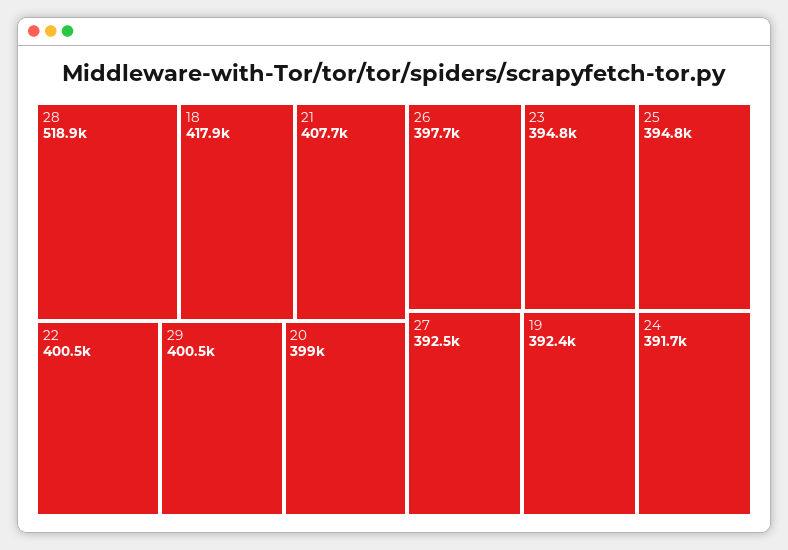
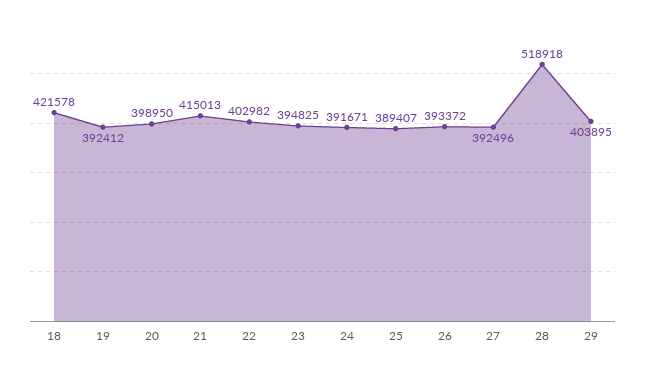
18: 417900 -> 421578
21: 407700 -> 415013
22: 400500 -> 402982
29: 400500 -> 403895
26: 397700 -> 393372
25: 394800 -> 389407

